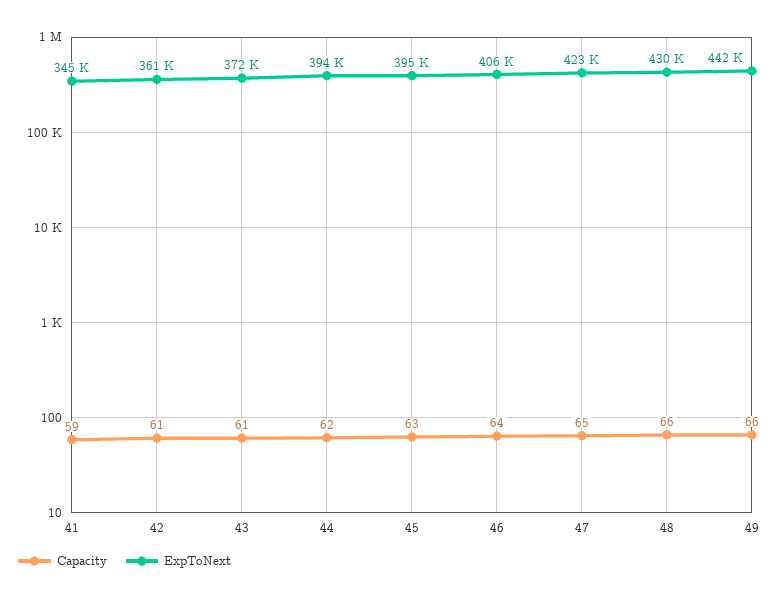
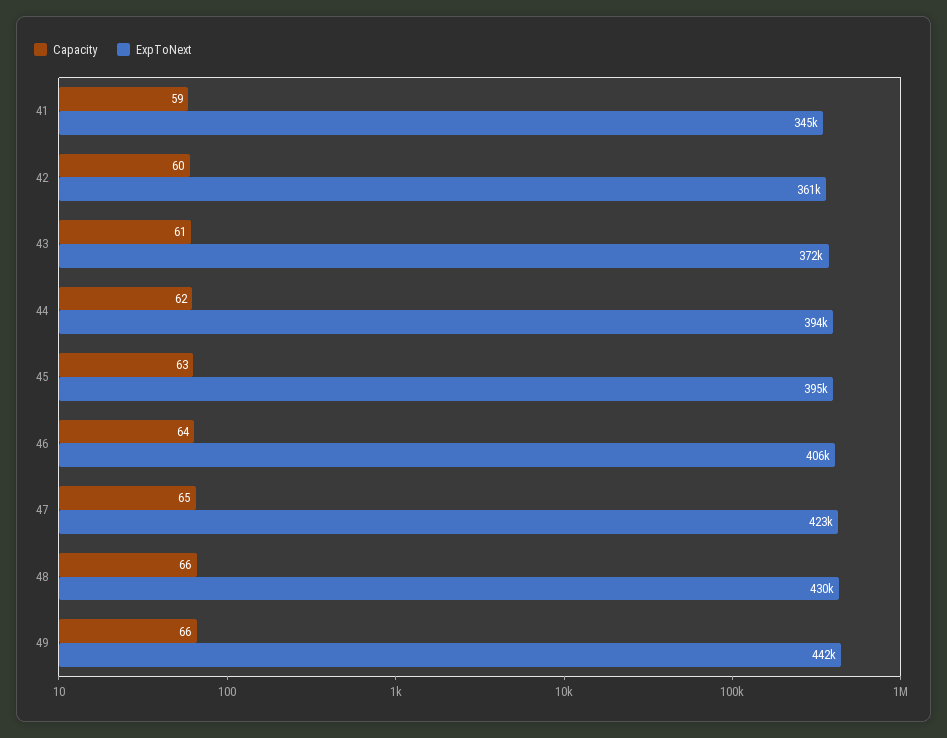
Capacity, 42: 61 -> 60

